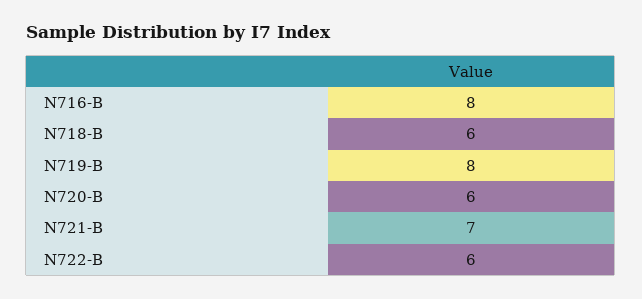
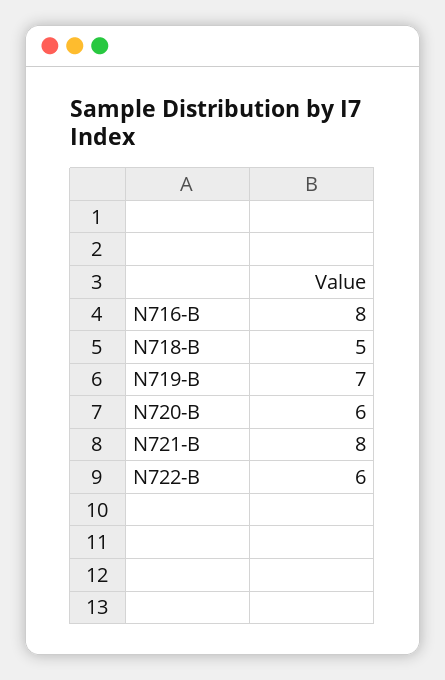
N718-B: 6 -> 5
N719-B: 8 -> 7
N721-B: 7 -> 8

